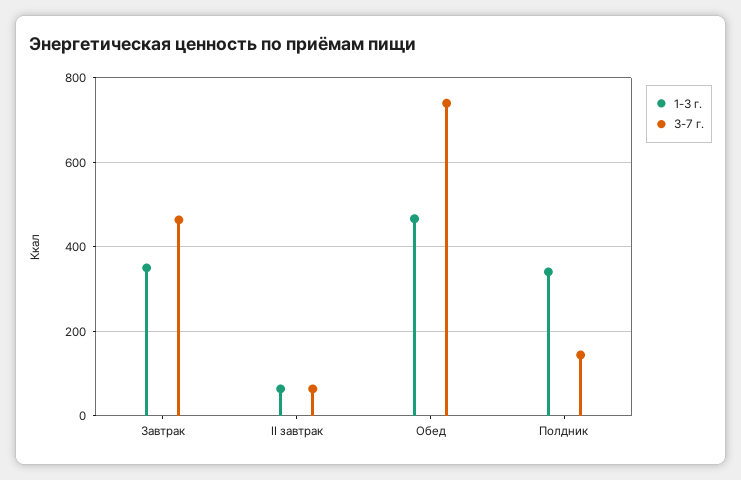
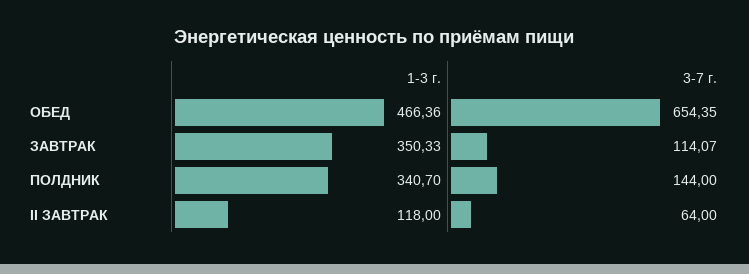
3-7 г., Завтрак: 460 -> 114.07
1-3 г., II завтрак: 60 -> 118
3-7 г., Обед: 740 -> 654.35

